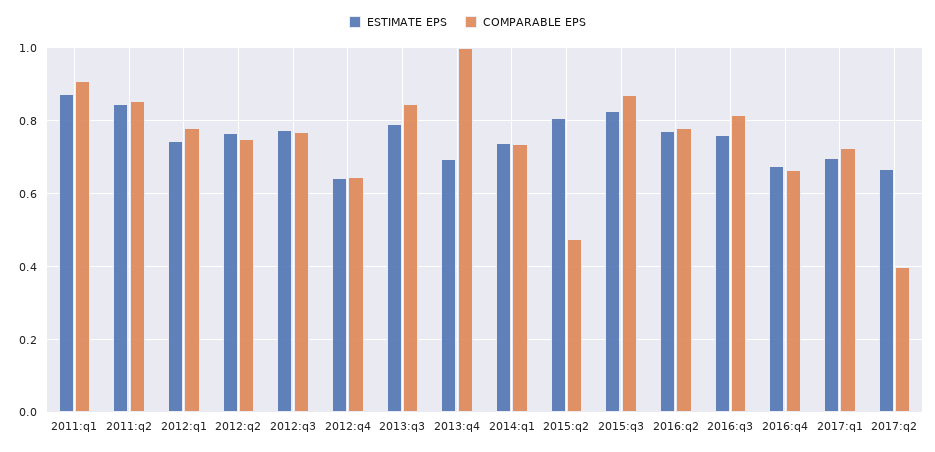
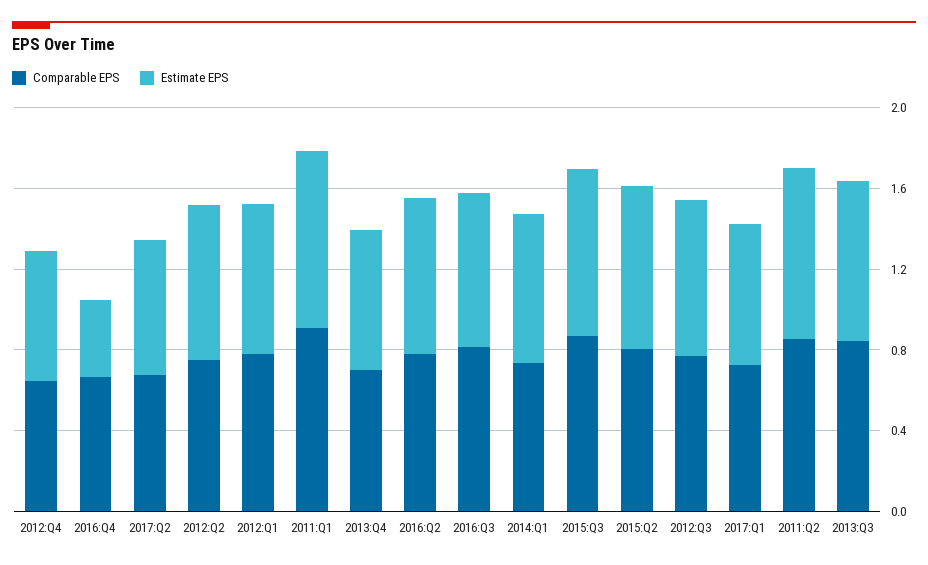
COMPARABLE EPS, 2013:q4: 1 -> 0.7
COMPARABLE EPS, 2015:q2: 0.48 -> 0.8
ESTIMATE EPS, 2016:q4: 0.68 -> 0.4
COMPARABLE EPS, 2017:q2: 0.4 -> 0.7

